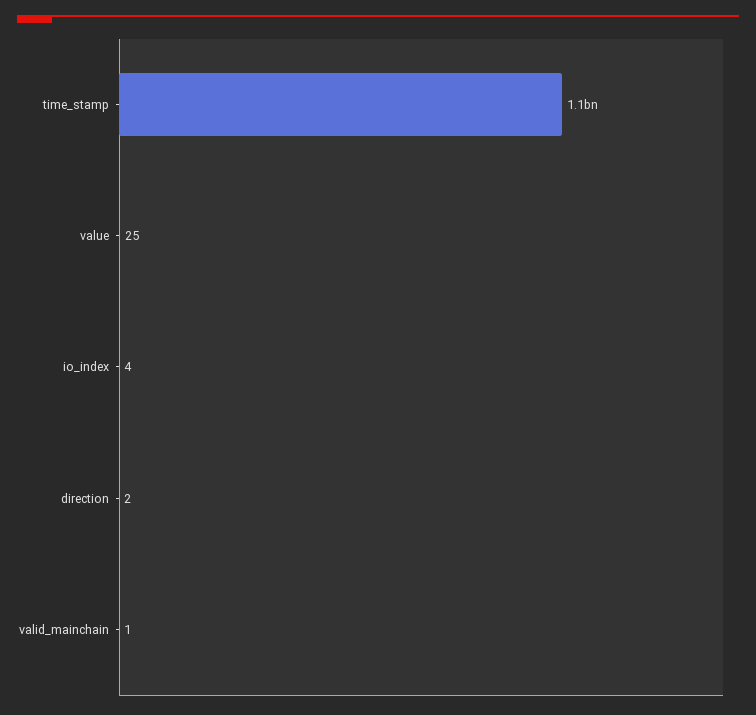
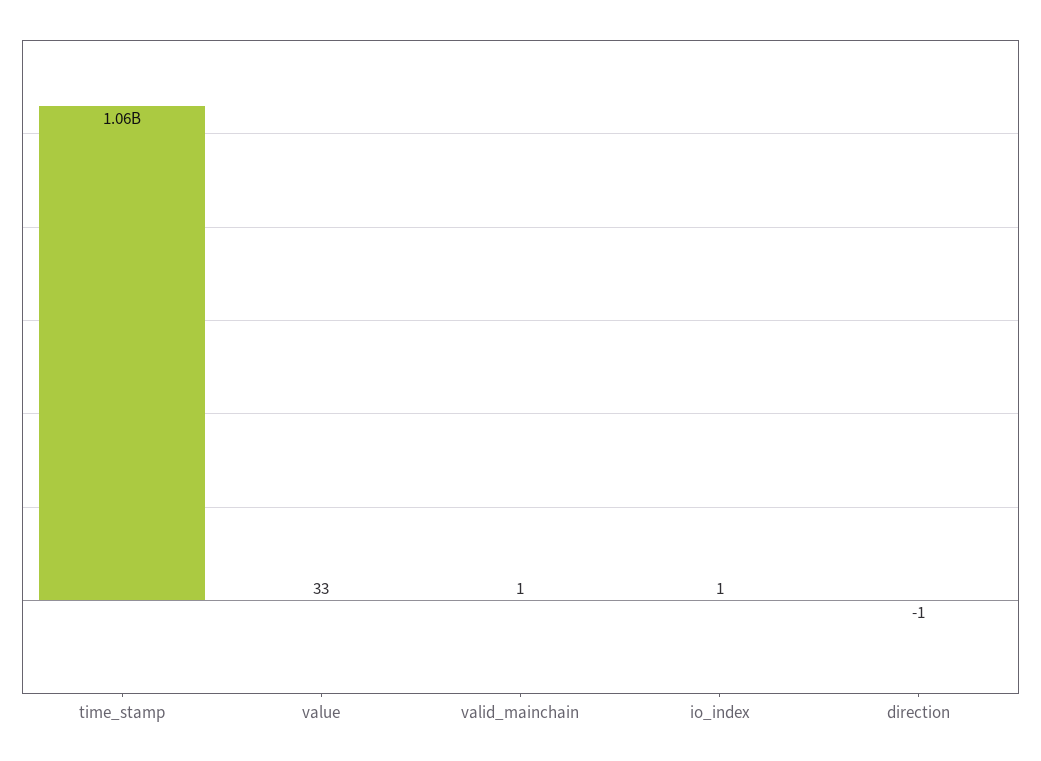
value: 25 -> 33
io_index: 4 -> 1
direction: 2 -> -1

